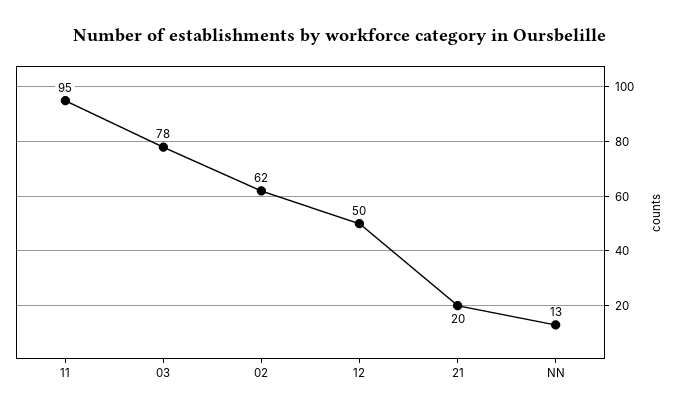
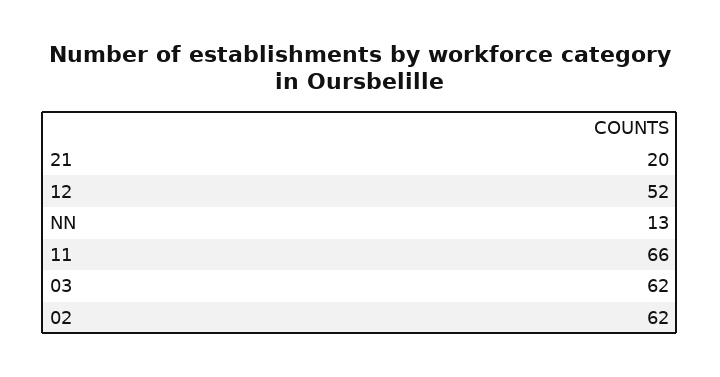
11: 95 -> 66
03: 78 -> 62
12: 50 -> 52

